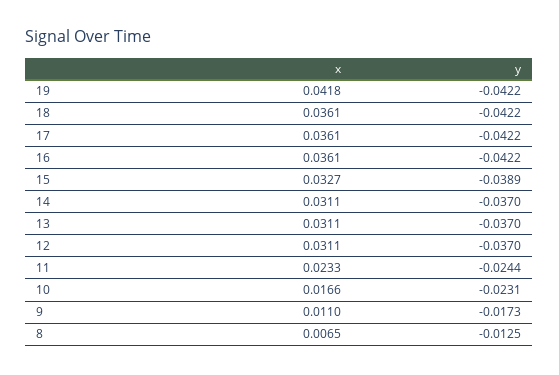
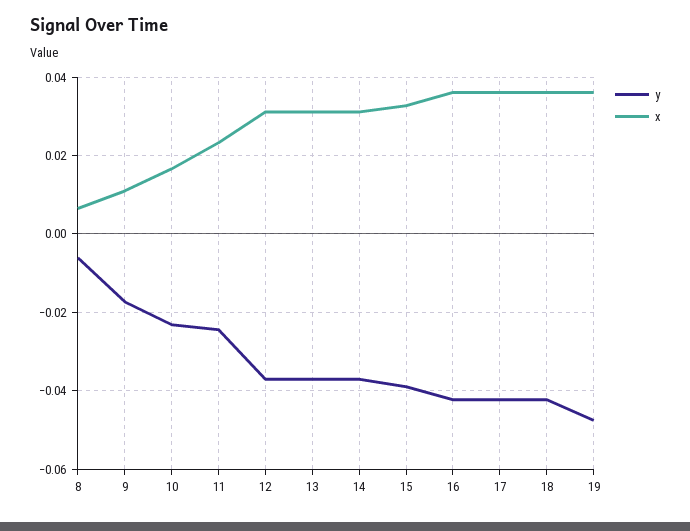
x, 19: 0.0418 -> 0.036
y, 19: -0.0422 -> -0.048
y, 8: -0.0125 -> -0.006

